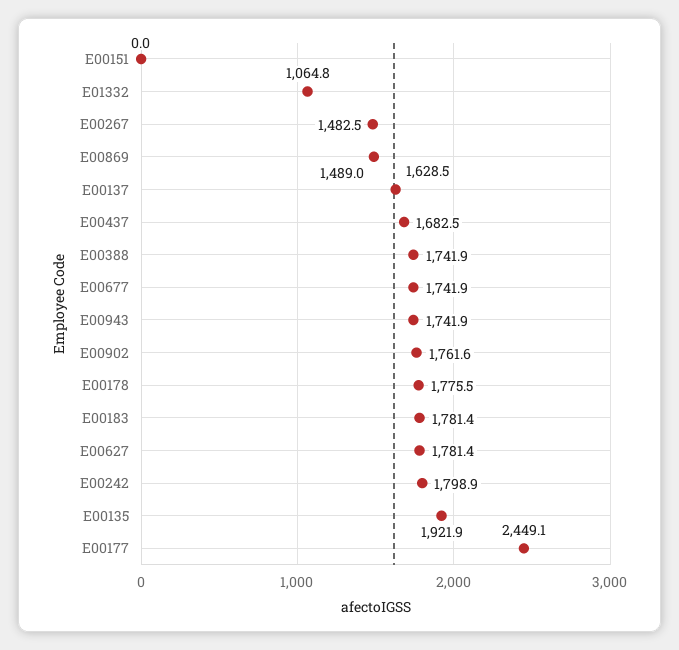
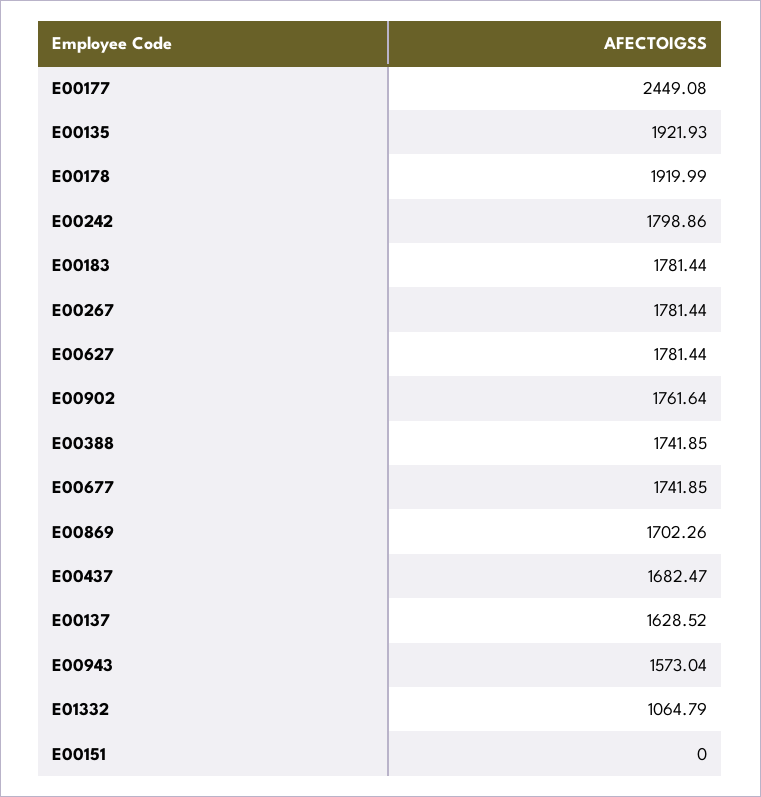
E00267: 1482.5 -> 1781.44
E00869: 1489 -> 1702.26
E00943: 1741.9 -> 1573.04
E00178: 1775.5 -> 1919.99

